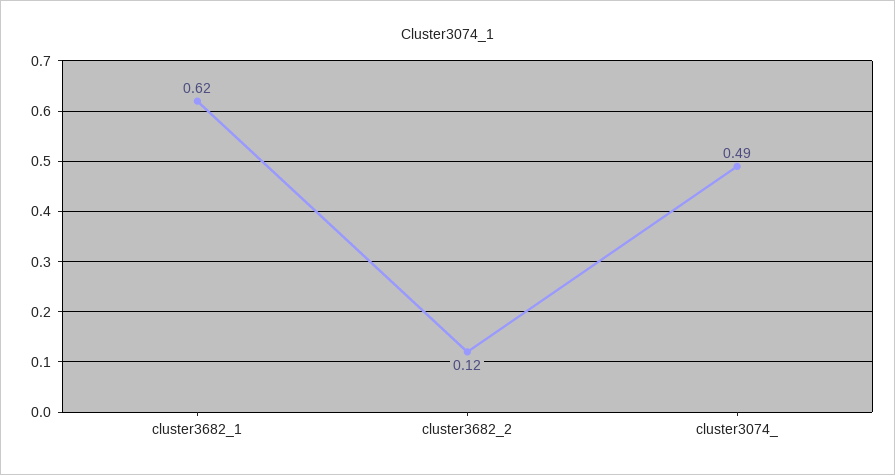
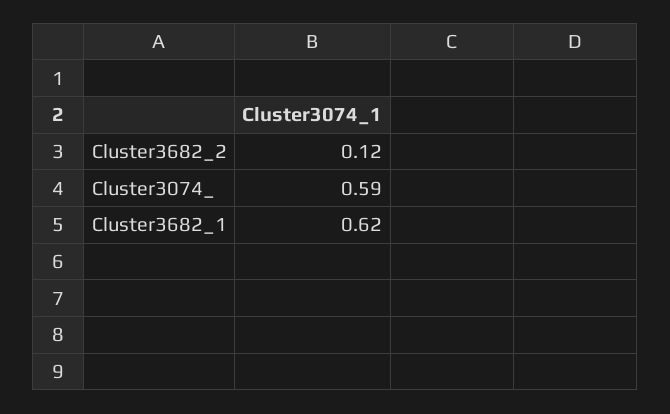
cluster3074_: 0.49 -> 0.59

